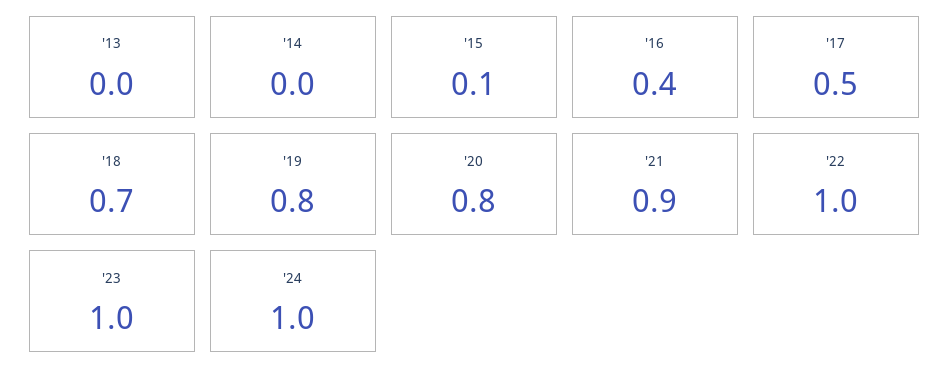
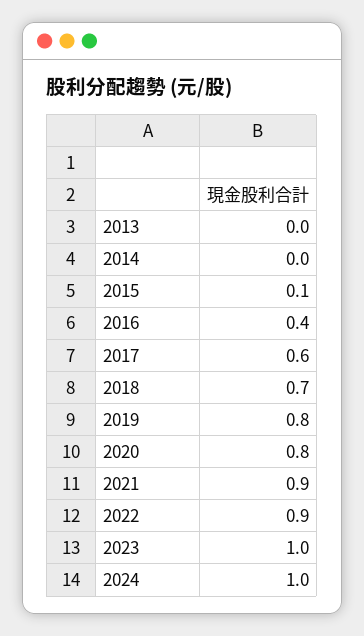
'17: 0.5 -> 0.6
'22: 1 -> 0.9

